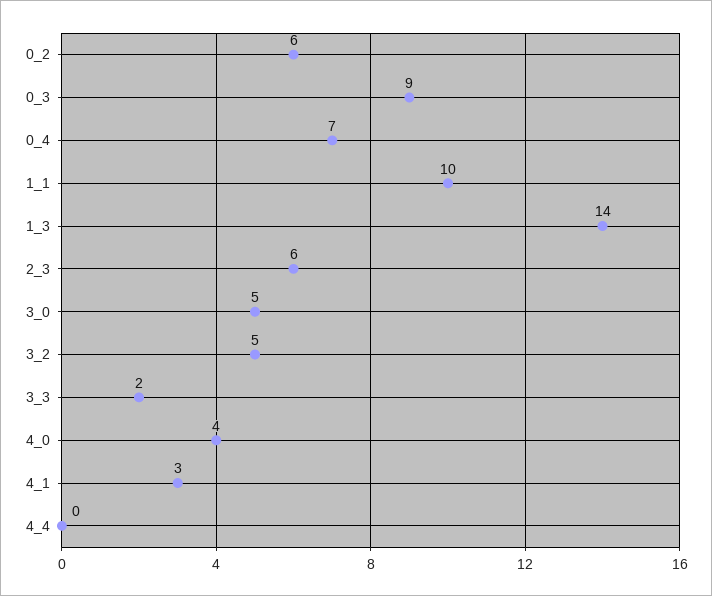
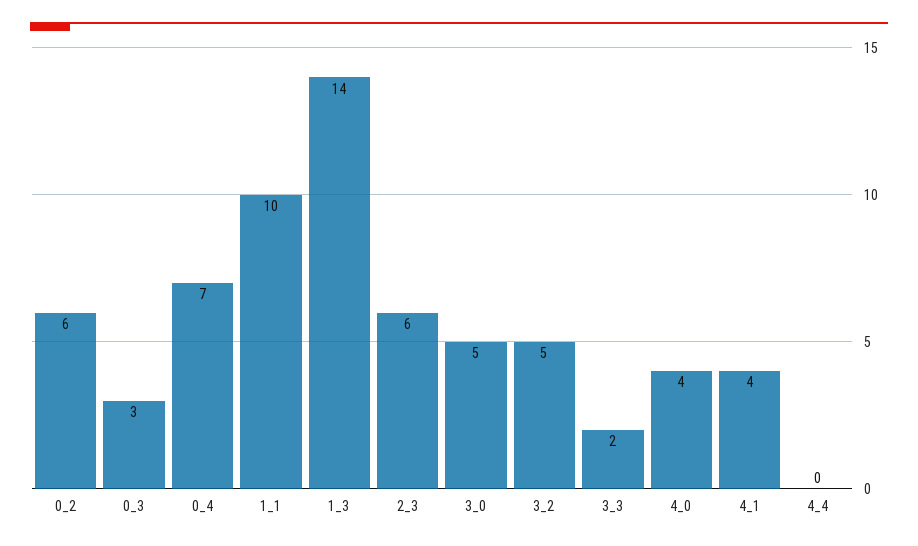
0_3: 9 -> 3
4_1: 3 -> 4

